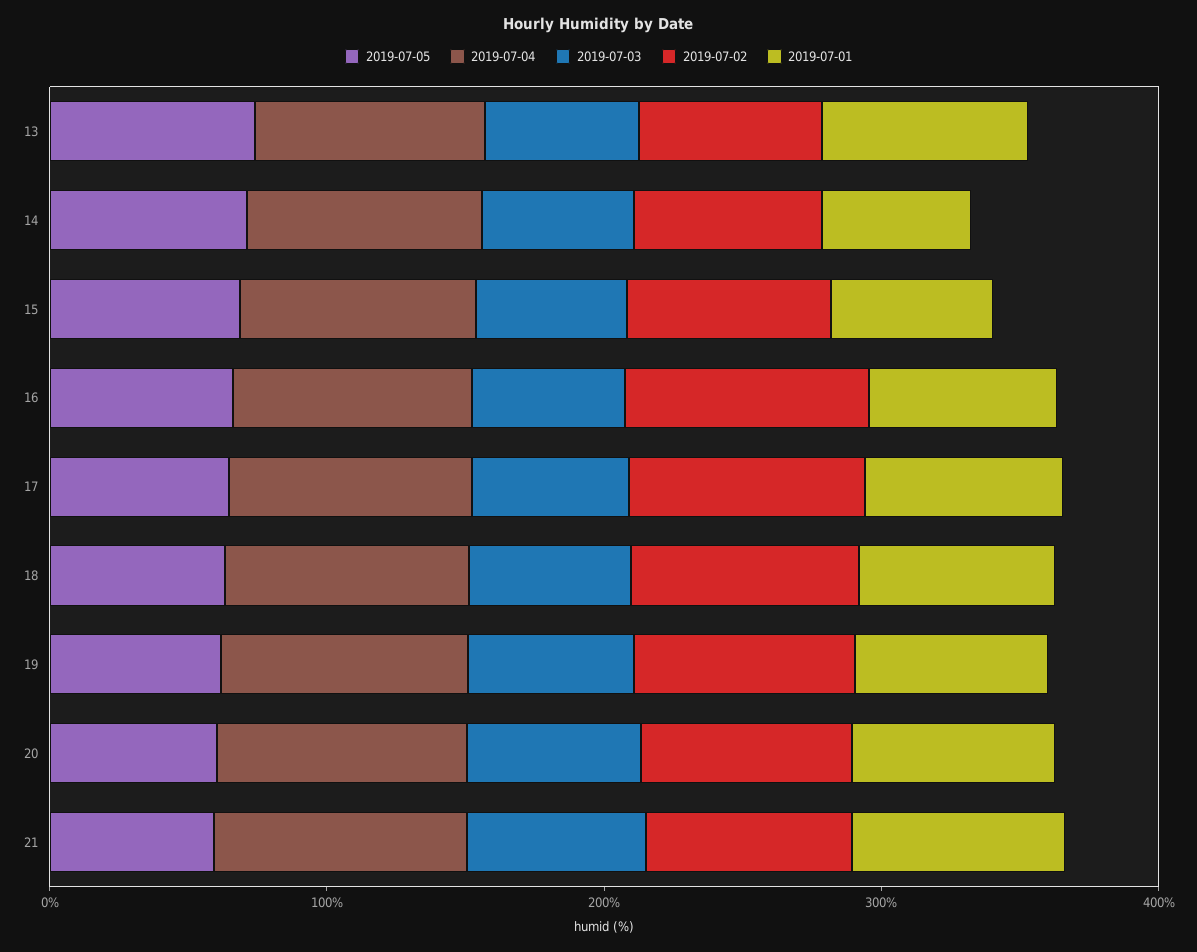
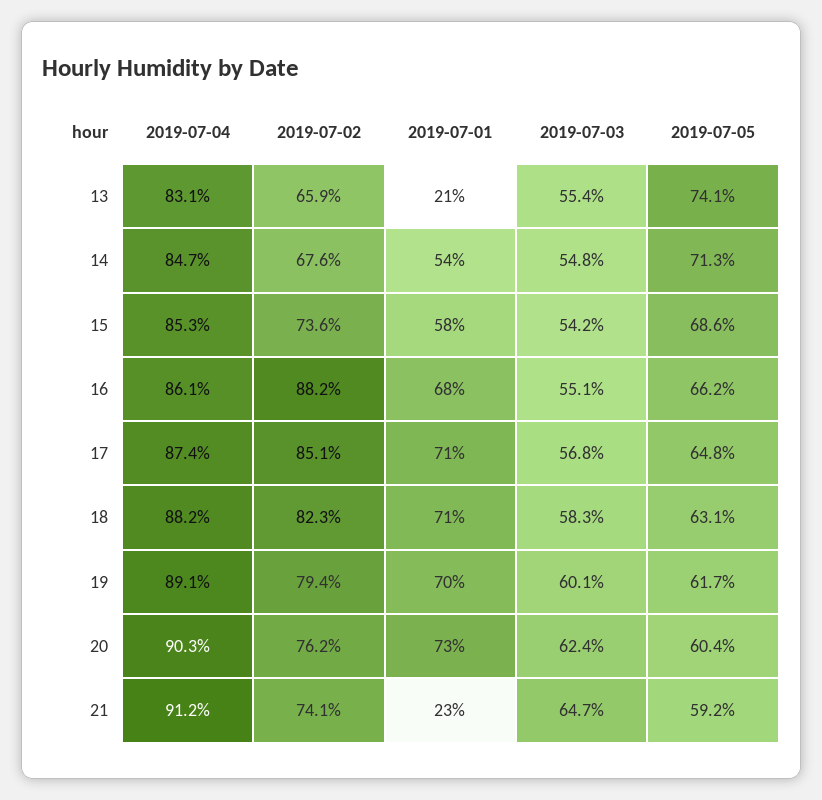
2019-07-01, 13: 80 -> 21
2019-07-01, 21: 80 -> 23

